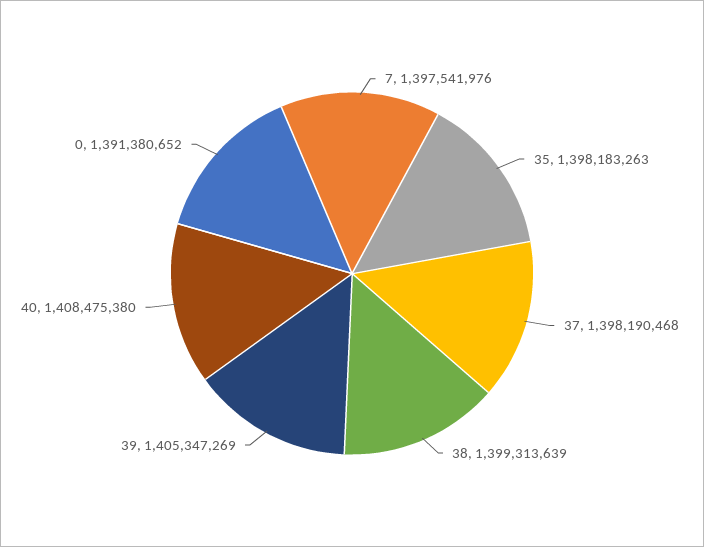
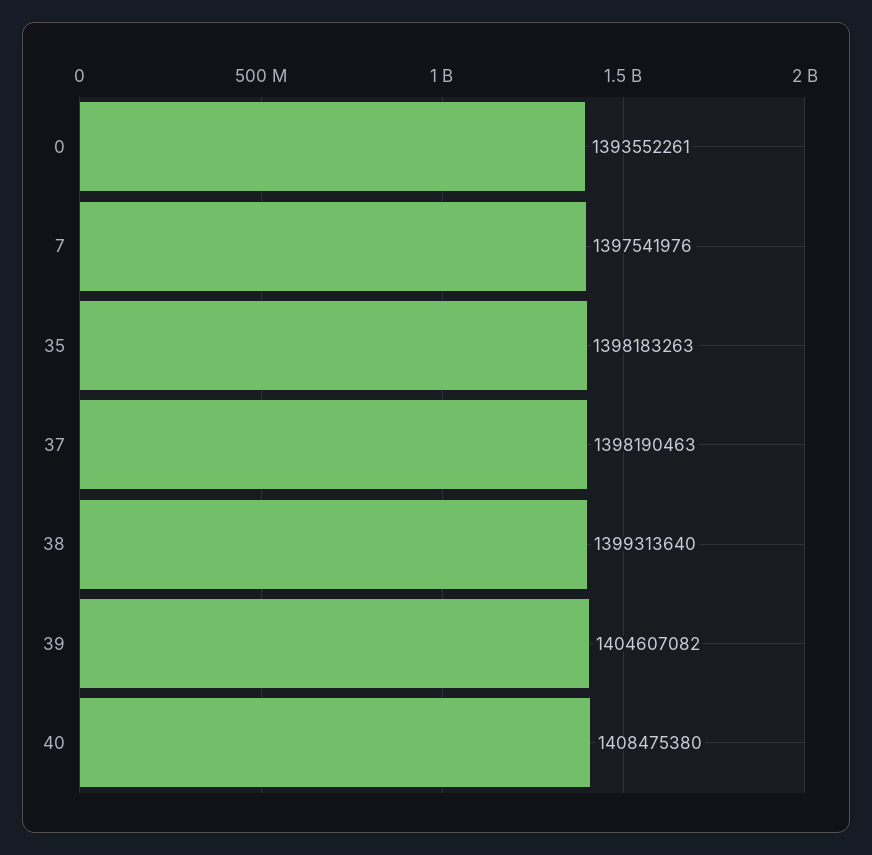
37: 1398190468 -> 1398190463
38: 1399313639 -> 1399313640
39: 1405347269 -> 1404607082
0: 1391380652 -> 1393552261

